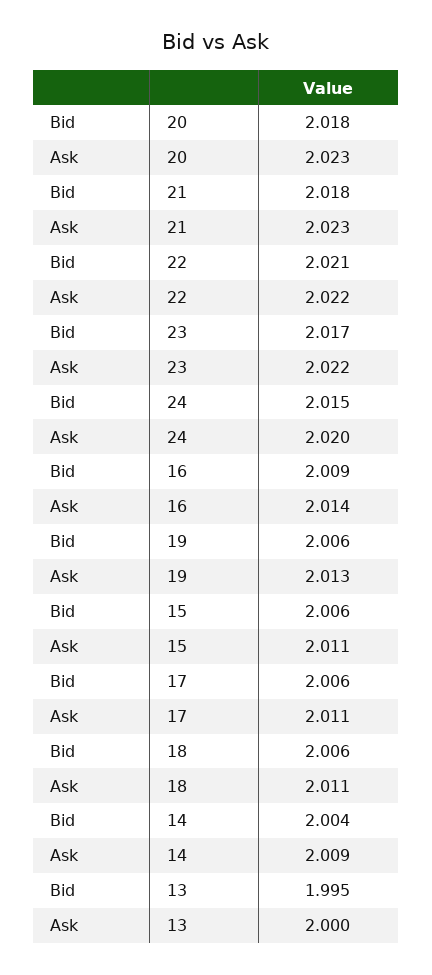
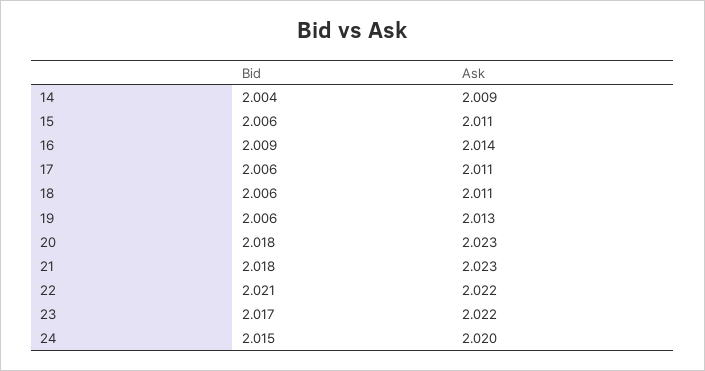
Bid, 13: 1.995 -> none
Ask, 13: 2 -> none

